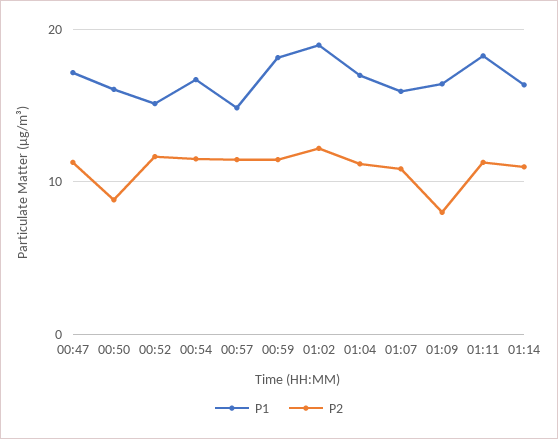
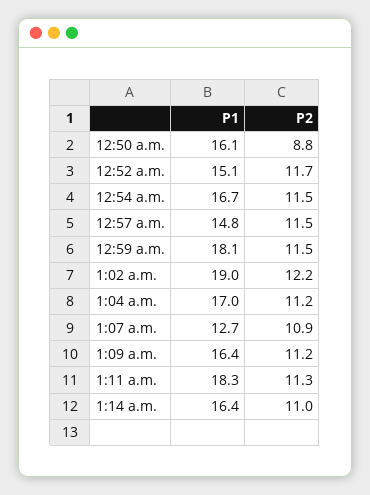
P1, 00:47: 17 -> none
P2, 00:47: 11 -> none
P1, 01:07: 16 -> 12.7
P2, 01:09: 8 -> 11.2

